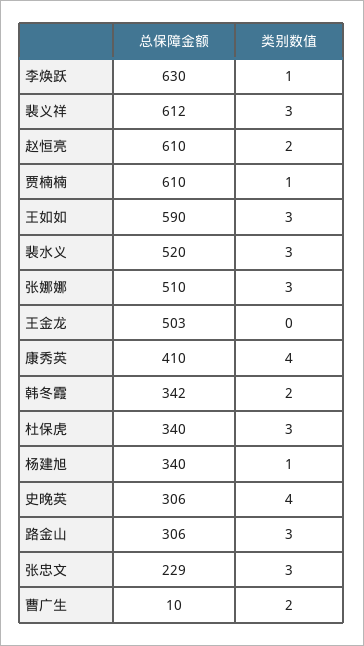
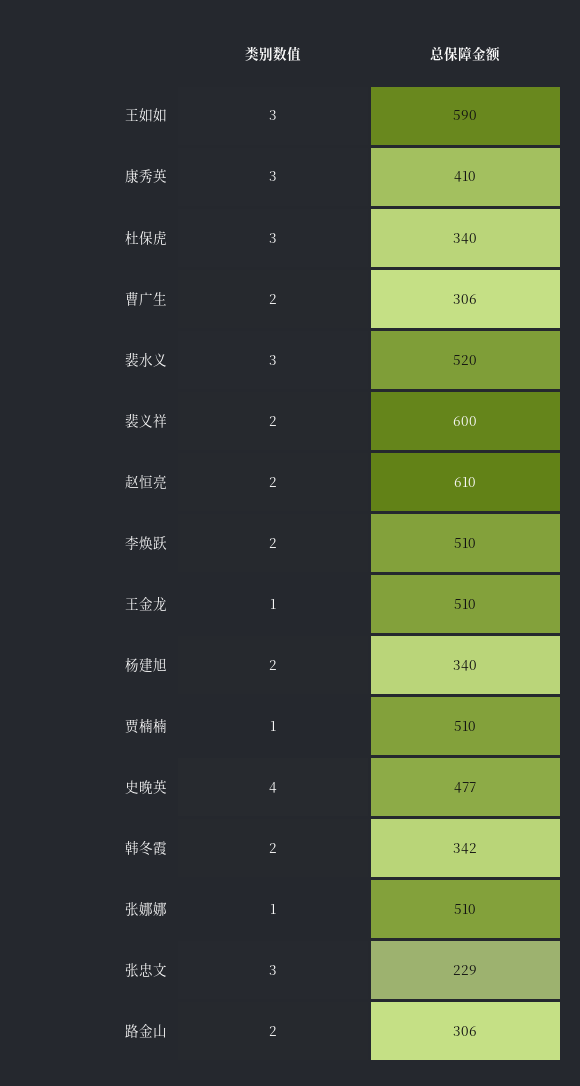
总保障金额, 李焕跃: 630 -> 510
类别数值, 李焕跃: 1 -> 2
总保障金额, 裴义祥: 612 -> 600
类别数值, 裴义祥: 3 -> 2
总保障金额, 贾楠楠: 610 -> 510
类别数值, 张娜娜: 3 -> 1
总保障金额, 王金龙: 503 -> 510
类别数值, 王金龙: 0 -> 1
类别数值, 康秀英: 4 -> 3
类别数值, 杨建旭: 1 -> 2
总保障金额, 史晚英: 306 -> 477
类别数值, 路金山: 3 -> 2
总保障金额, 曹广生: 10 -> 306

